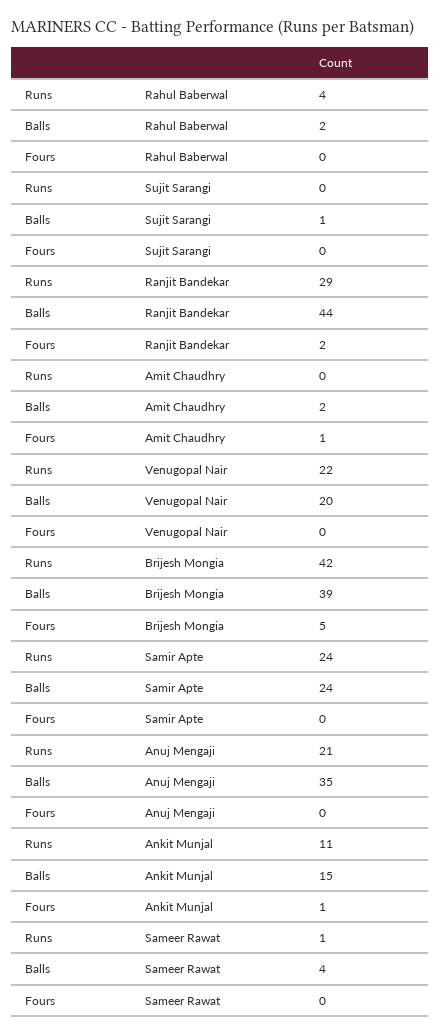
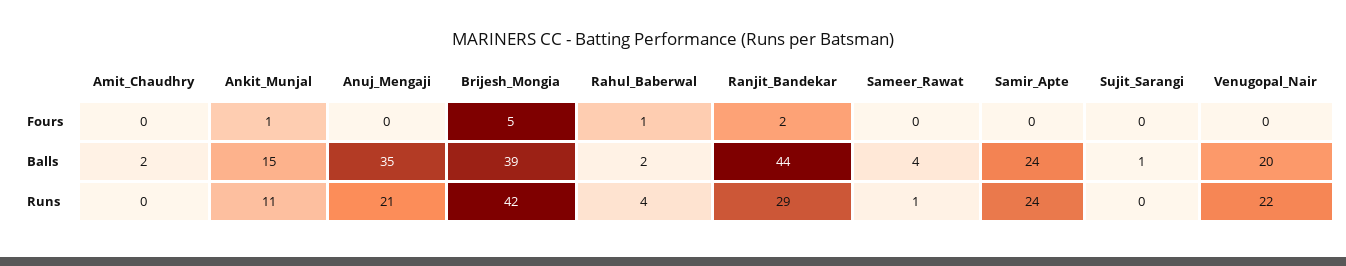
Fours, Rahul Baberwal: 0 -> 1
Fours, Amit Chaudhry: 1 -> 0

